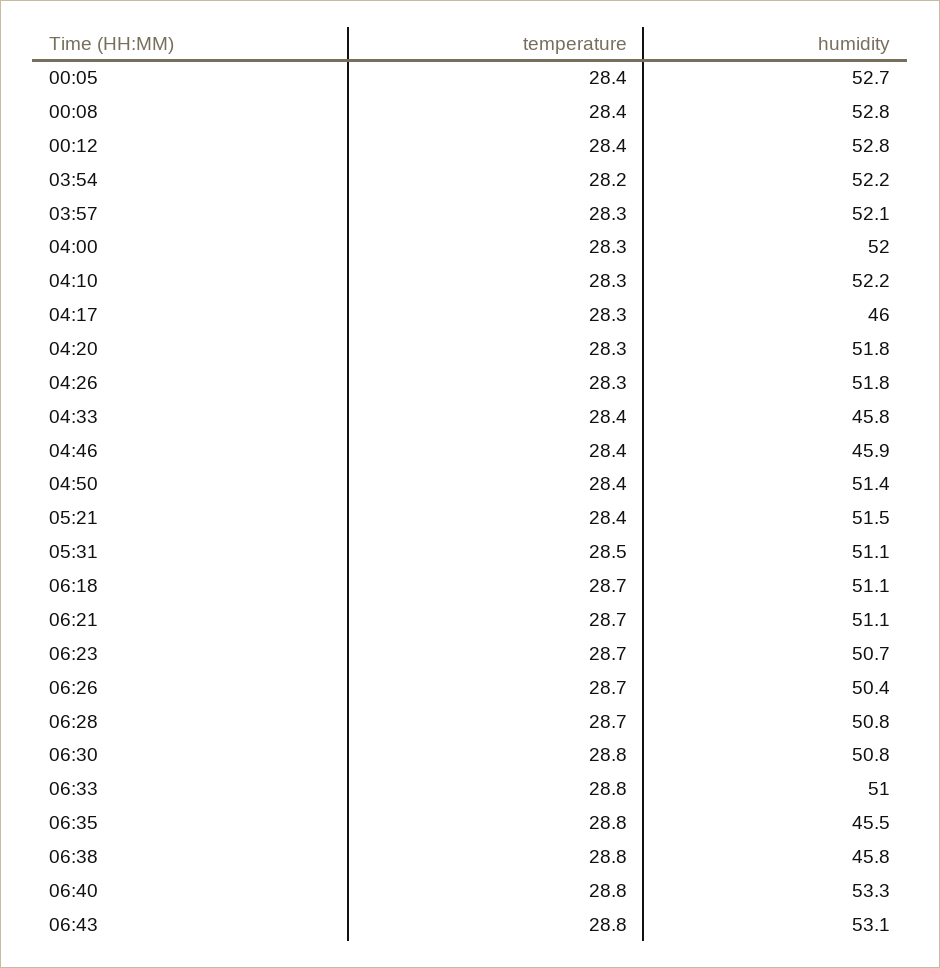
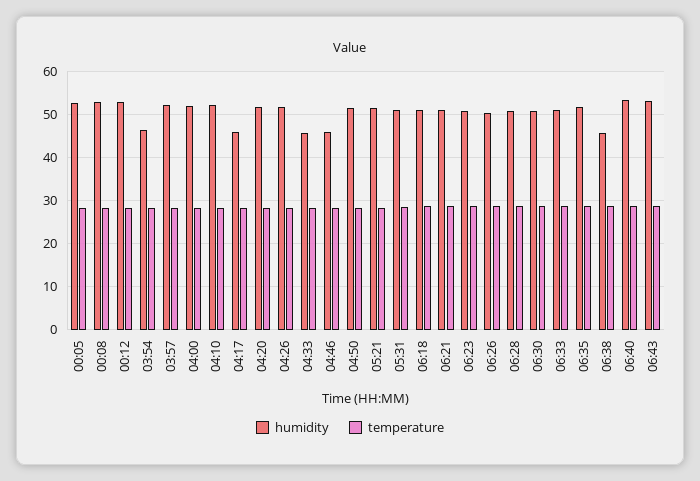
humidity, 03:54: 52.2 -> 46
humidity, 06:35: 45.5 -> 52

